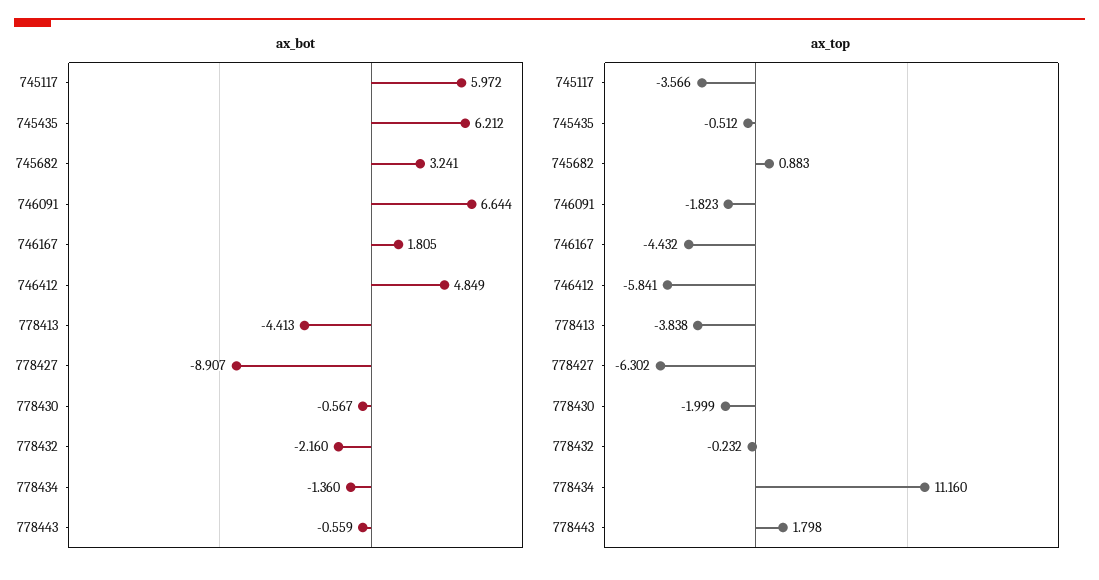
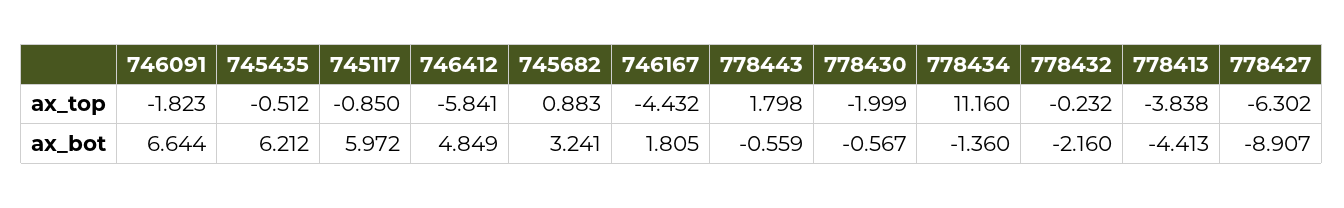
ax_top, 745117: -3.566 -> -0.85

